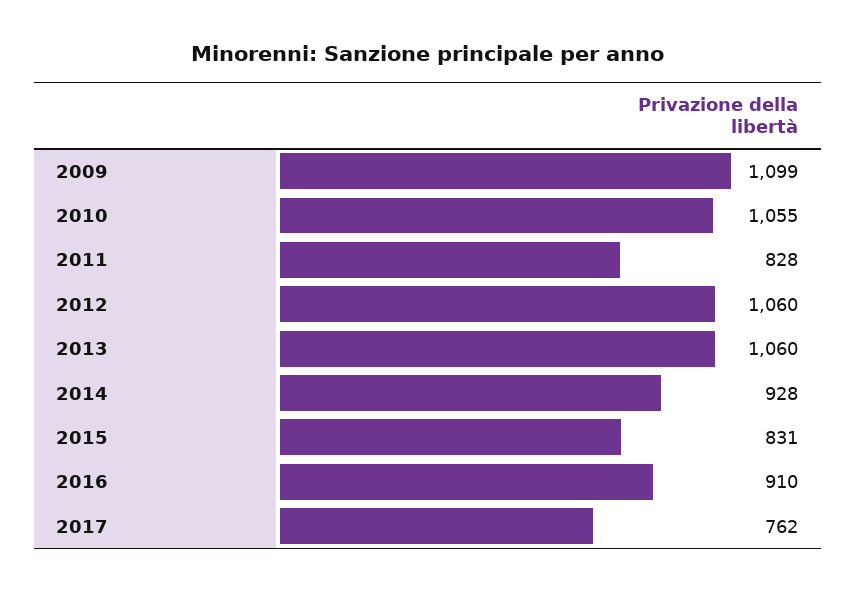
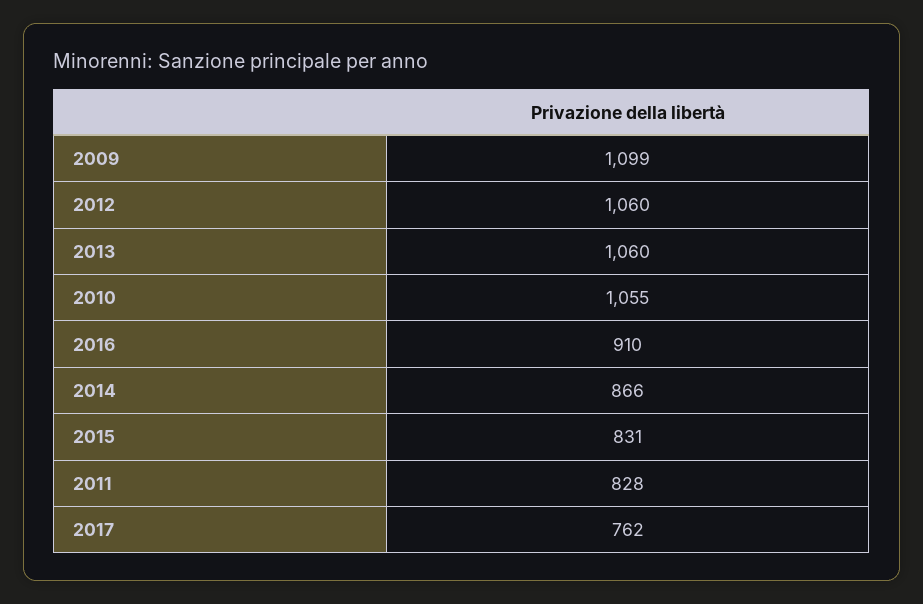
2014: 928 -> 866

